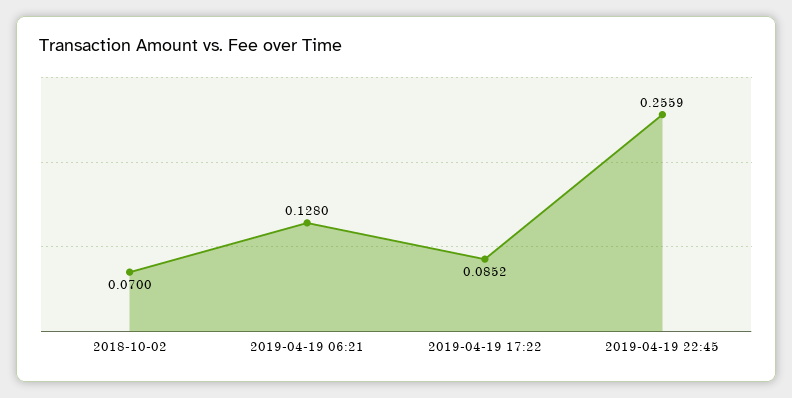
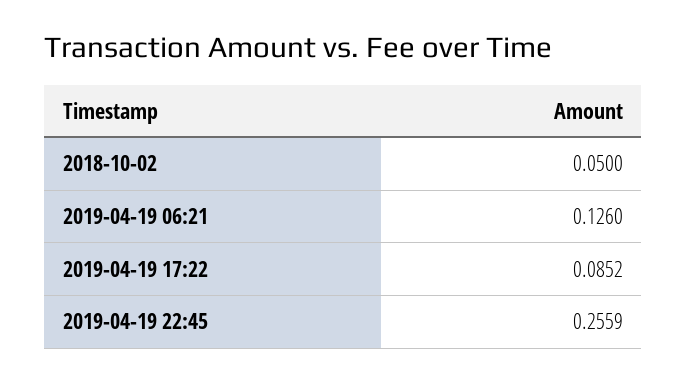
2018-10-02: 0.07 -> 0.05
2019-04-19 06:21: 0.128 -> 0.126

